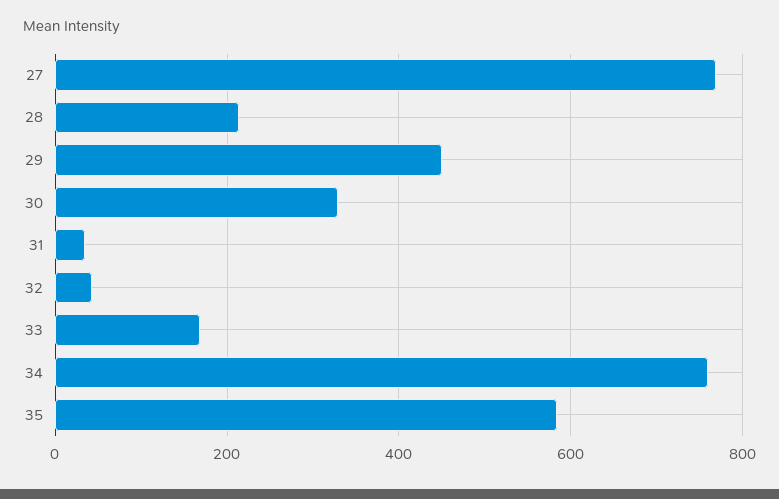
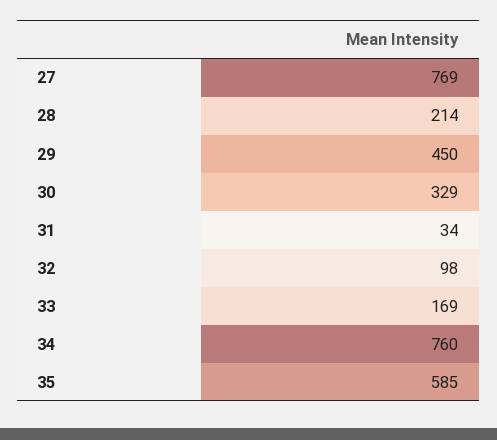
32: 40 -> 98

